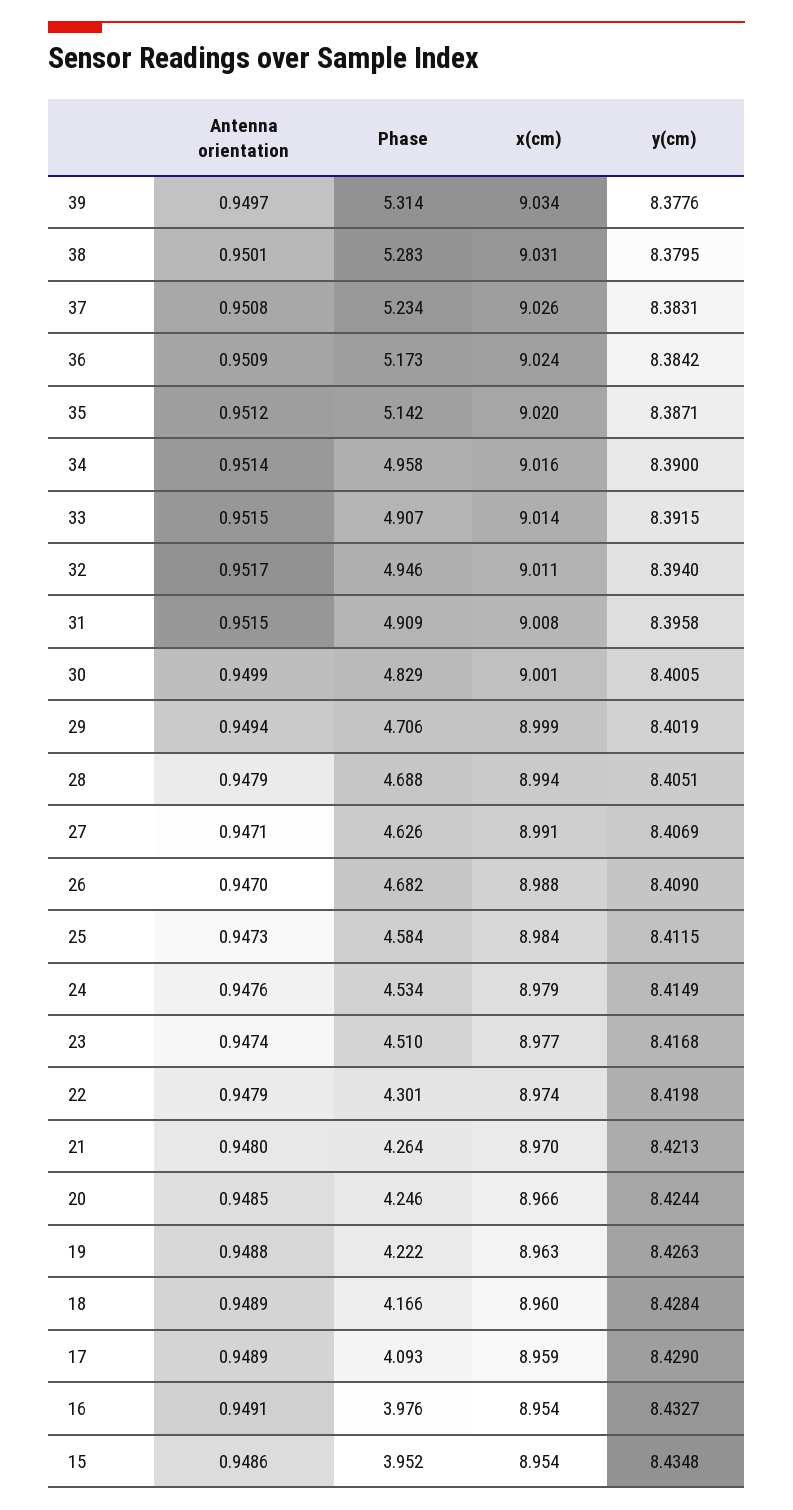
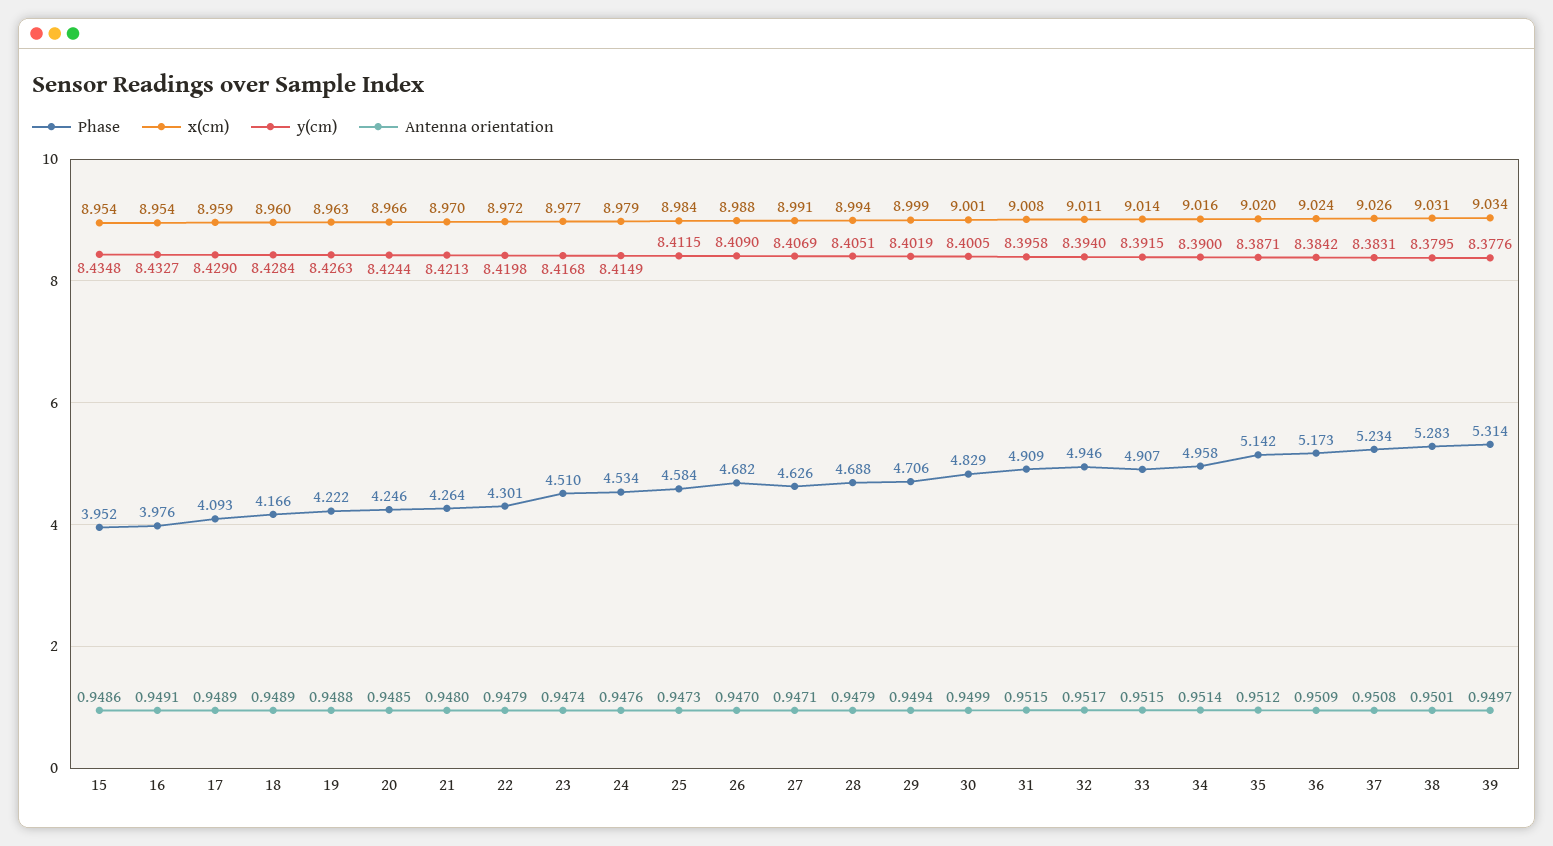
x(cm), 22: 8.974 -> 8.972

